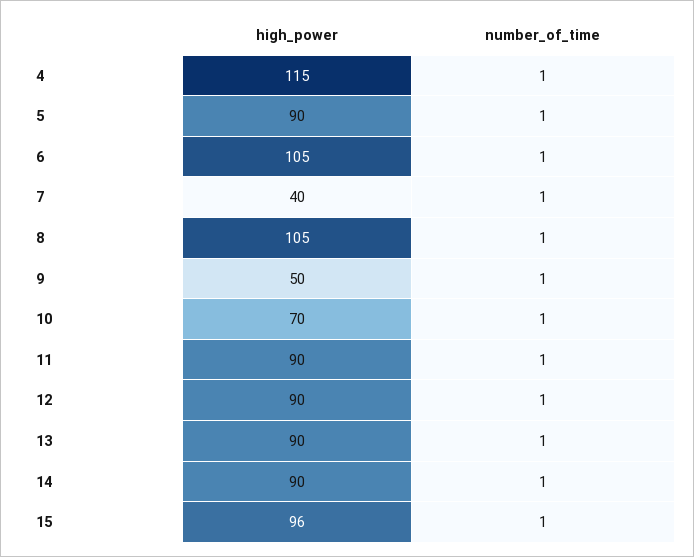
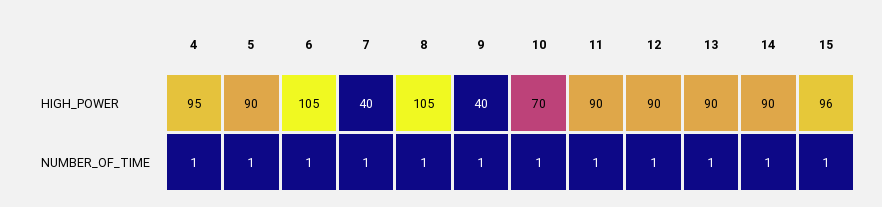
high_power, 4: 115 -> 95
high_power, 9: 50 -> 40

